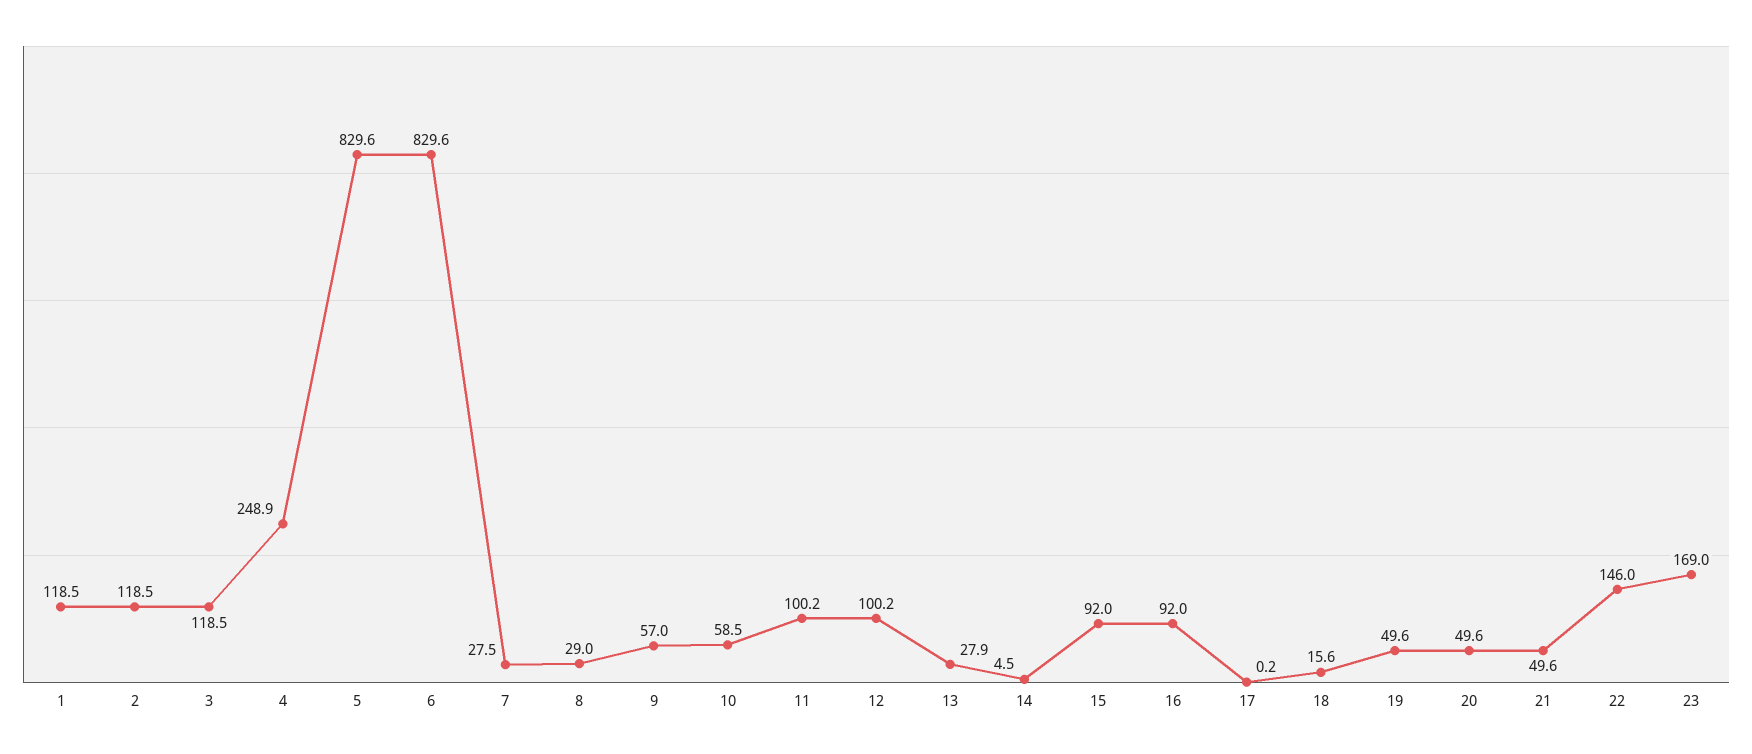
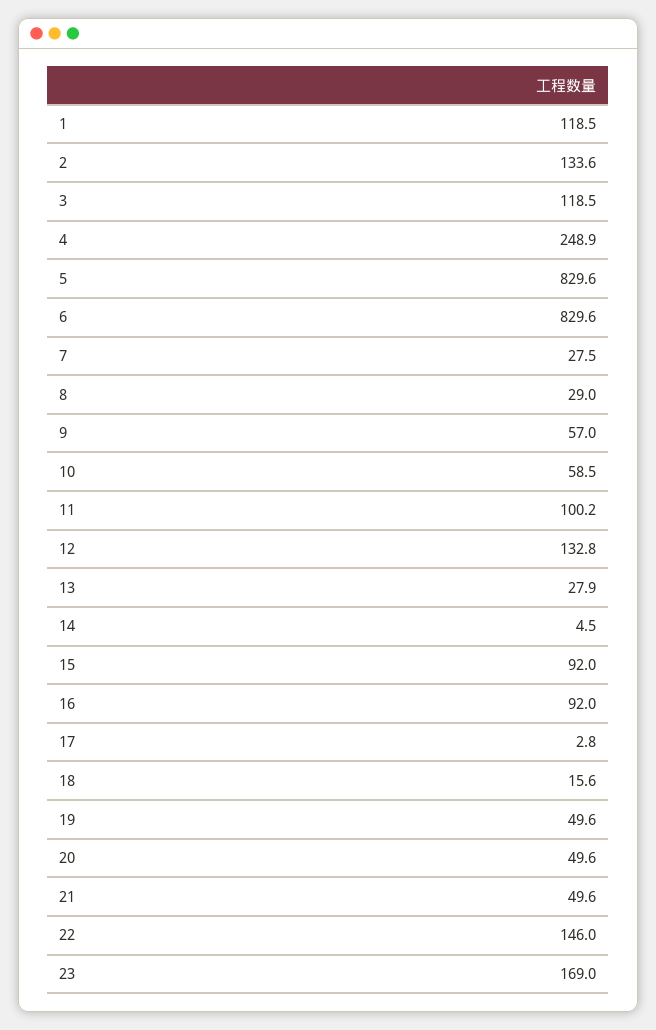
2: 118.5 -> 133.6
12: 100.2 -> 132.8
17: 0.2 -> 2.8

